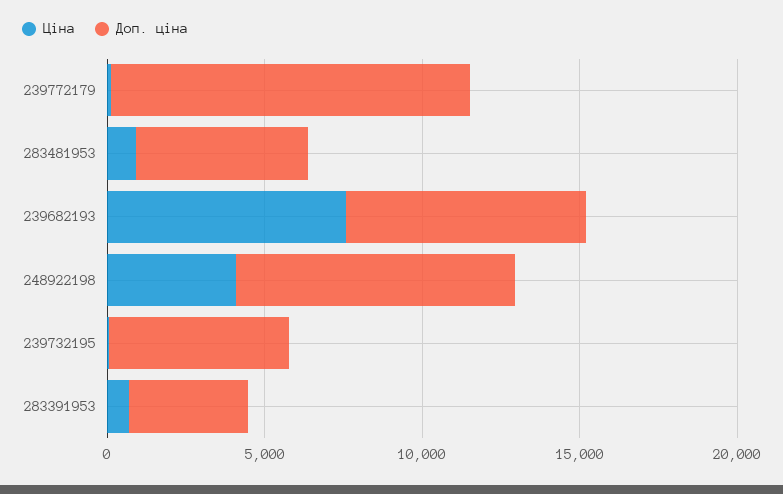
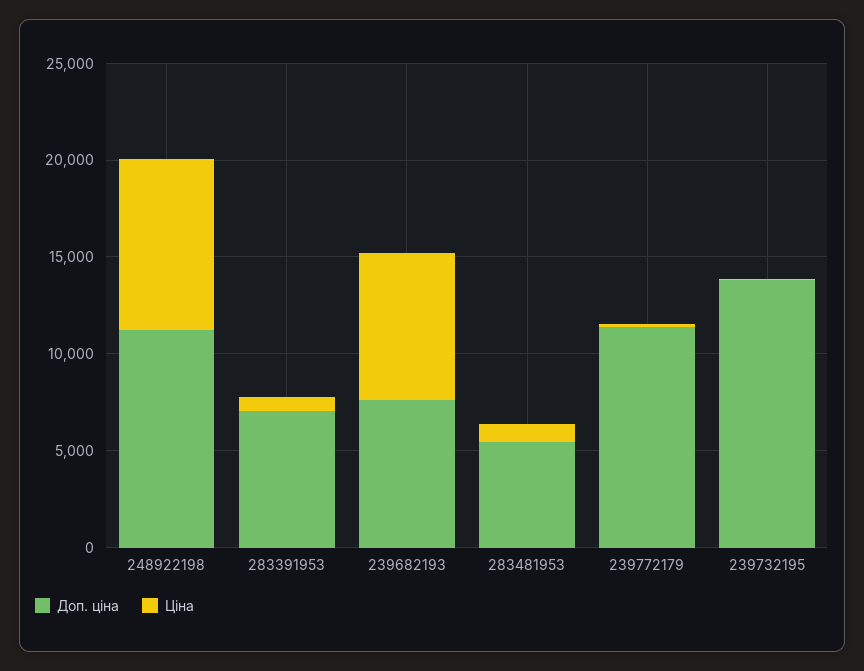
Ціна, 248922198: 4000 -> 9000
Доп. ціна, 248922198: 9000 -> 11000
Доп. ціна, 239732195: 6000 -> 14000
Доп. ціна, 283391953: 4000 -> 7000

